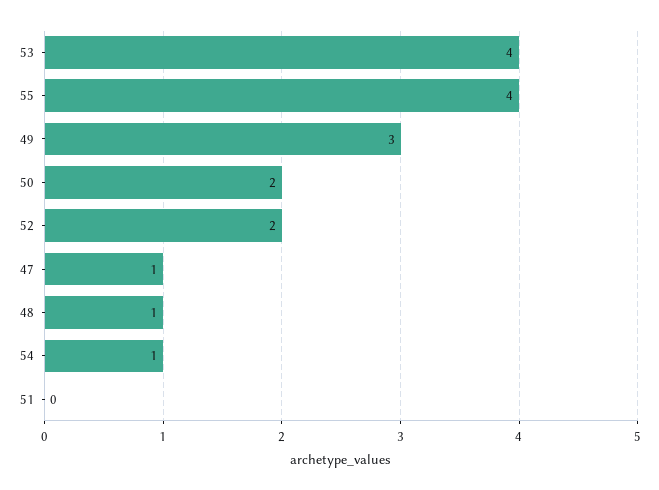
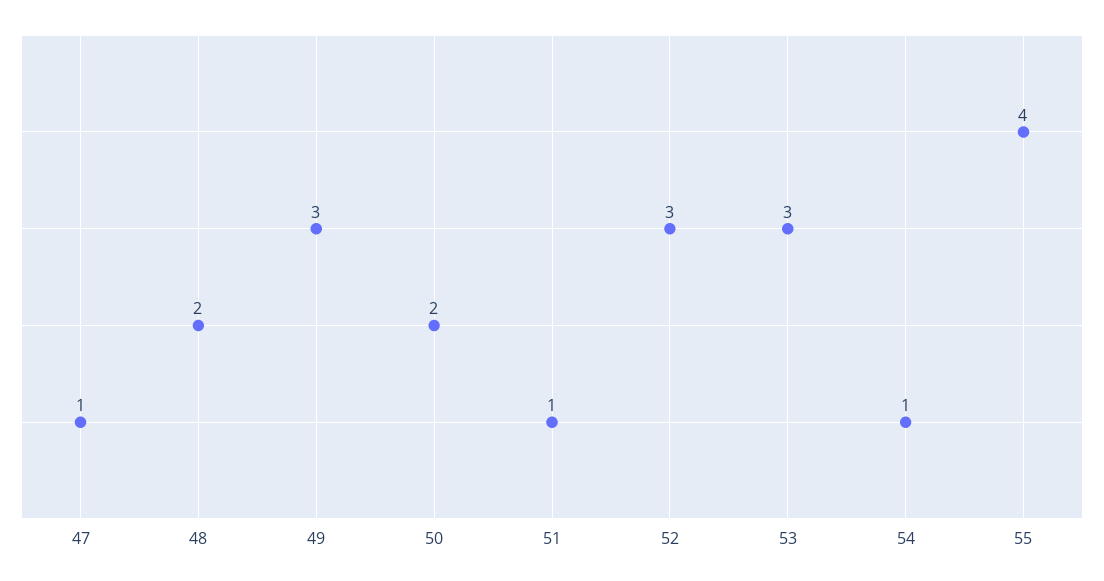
53: 4 -> 3
52: 2 -> 3
48: 1 -> 2
51: 0 -> 1

